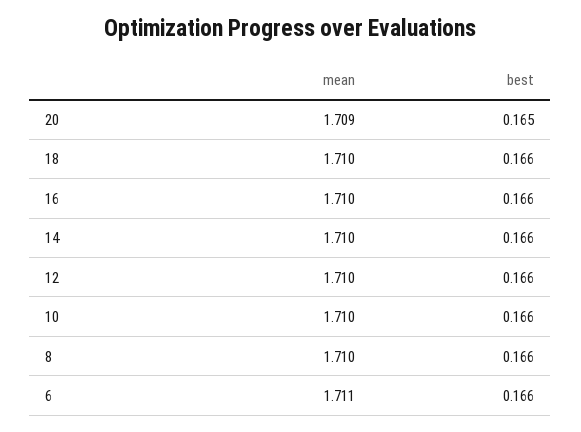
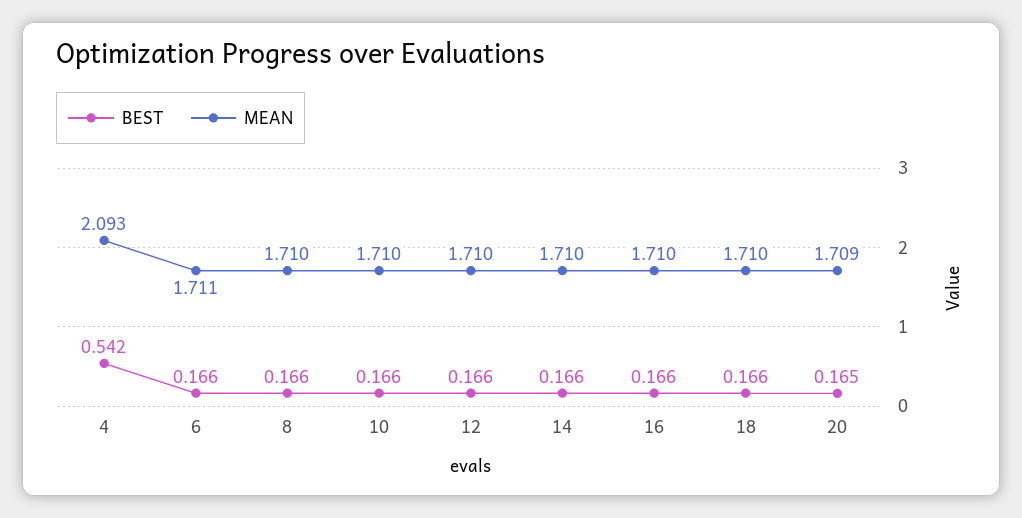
best, 4: none -> 0.542
mean, 4: none -> 2.093

